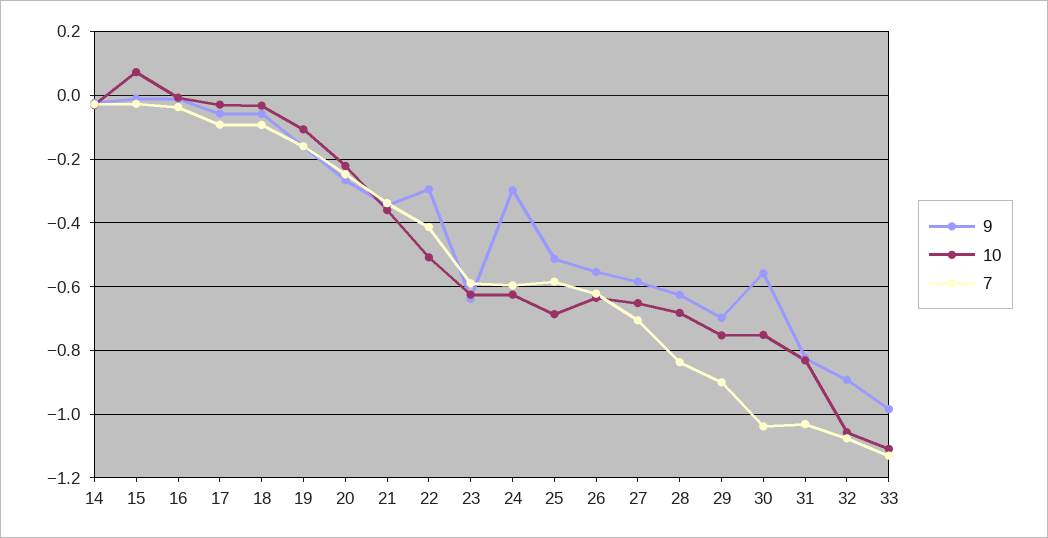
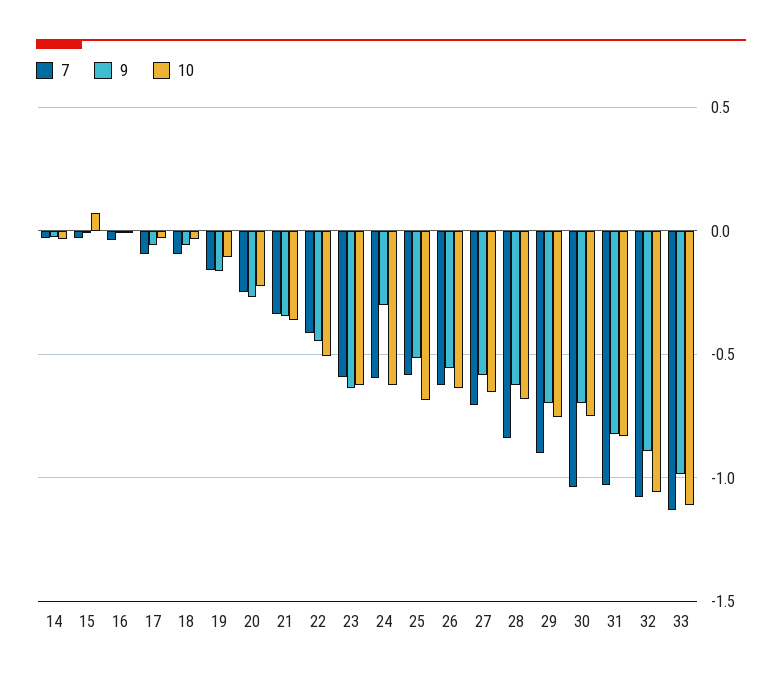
9, 22: -0.3 -> -0.45
9, 30: -0.56 -> -0.7

